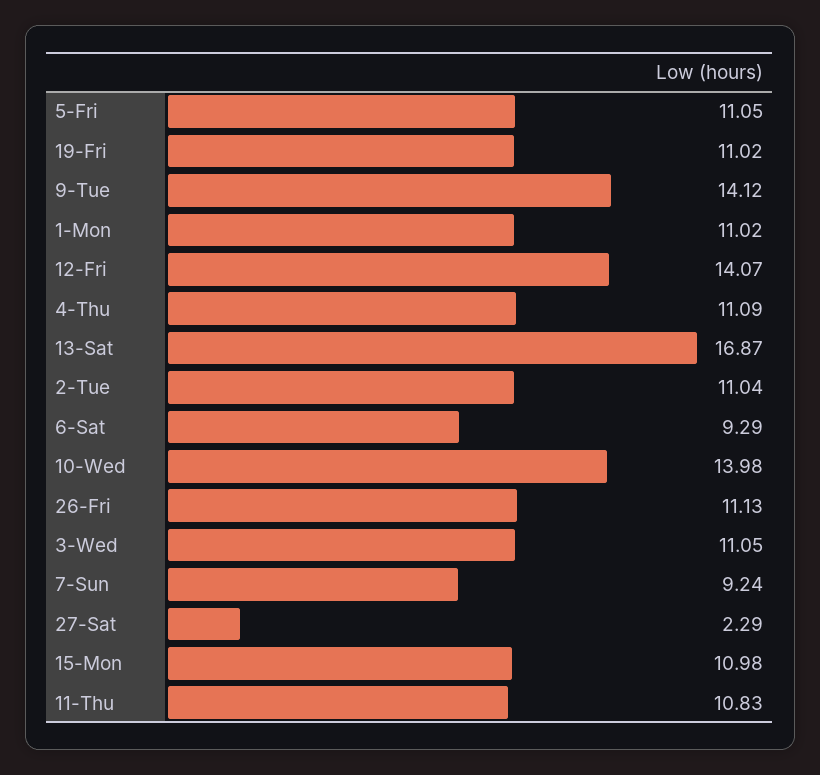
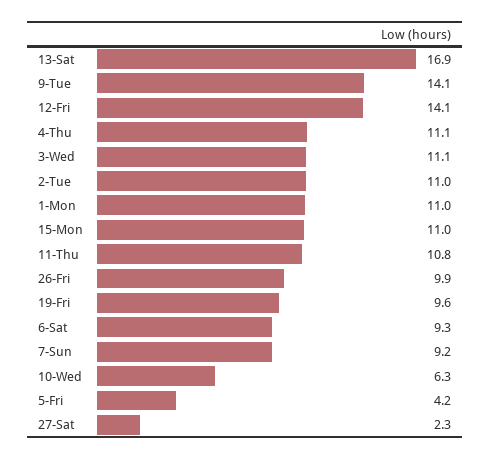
5-Fri: 11.05 -> 4.2
19-Fri: 11.02 -> 9.6
10-Wed: 13.98 -> 6.3
26-Fri: 11.13 -> 9.9

